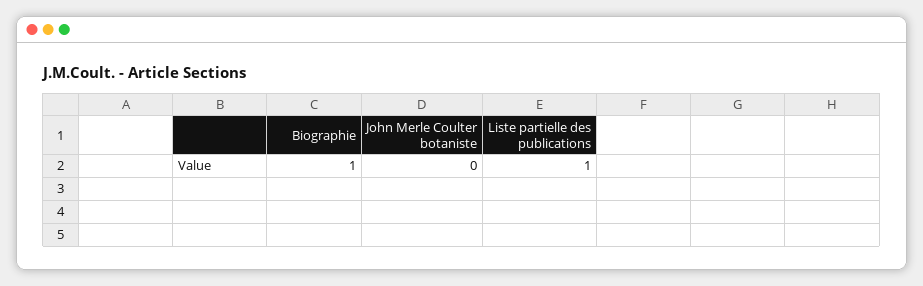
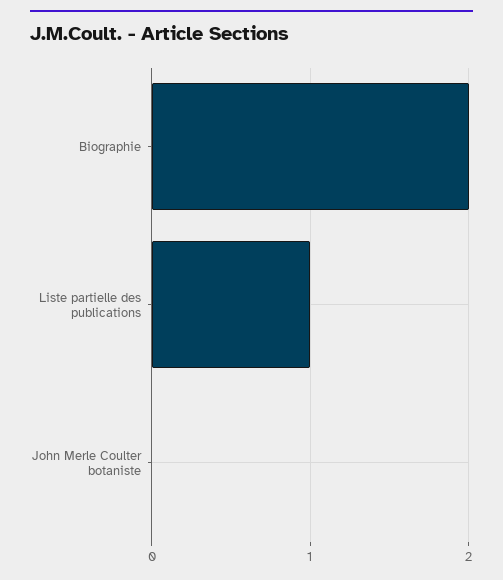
Biographie: 1 -> 2

